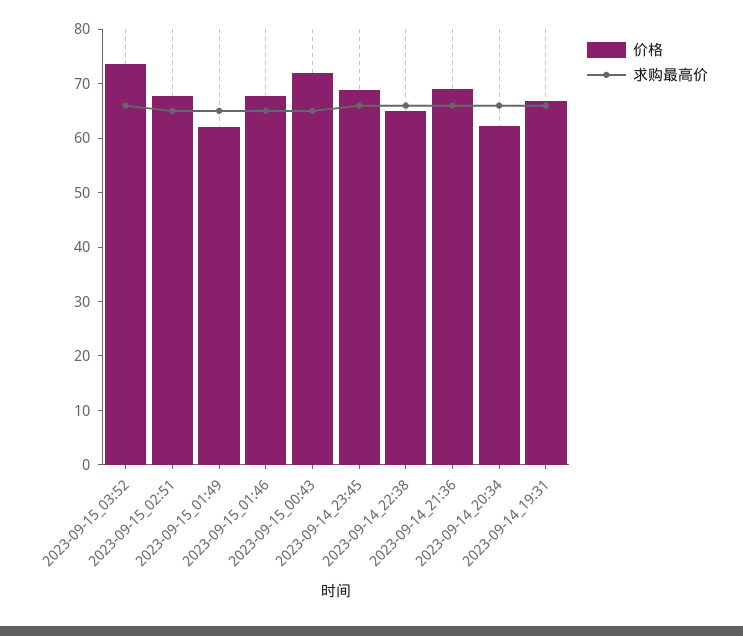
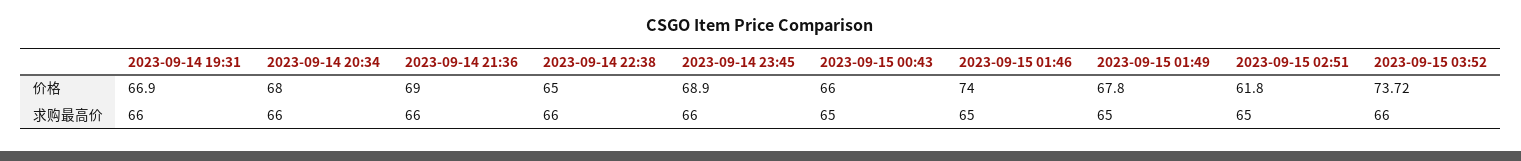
价格, 2023-09-15_02:51: 68 -> 61.8
价格, 2023-09-15_01:49: 62 -> 67.8
价格, 2023-09-15_01:46: 68 -> 74
价格, 2023-09-15_00:43: 72 -> 66
价格, 2023-09-14_20:34: 62 -> 68

